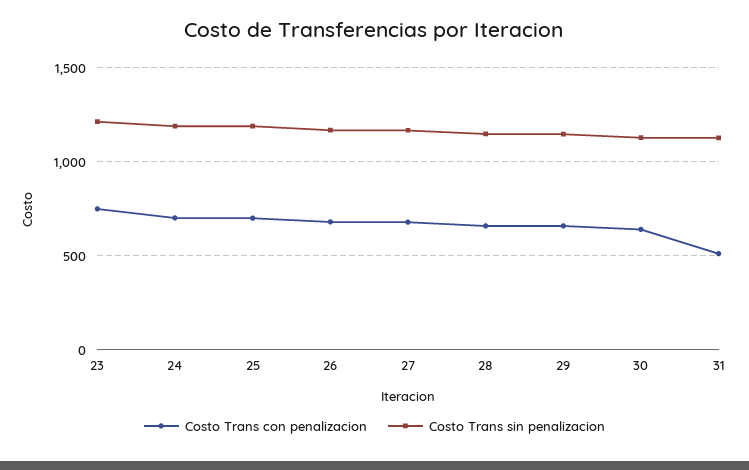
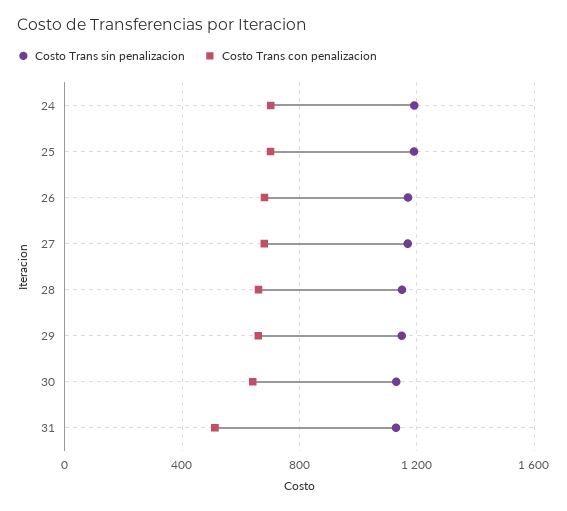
Costo Trans con penalizacion, 23: 750 -> none
Costo Trans sin penalizacion, 23: 1200 -> none

